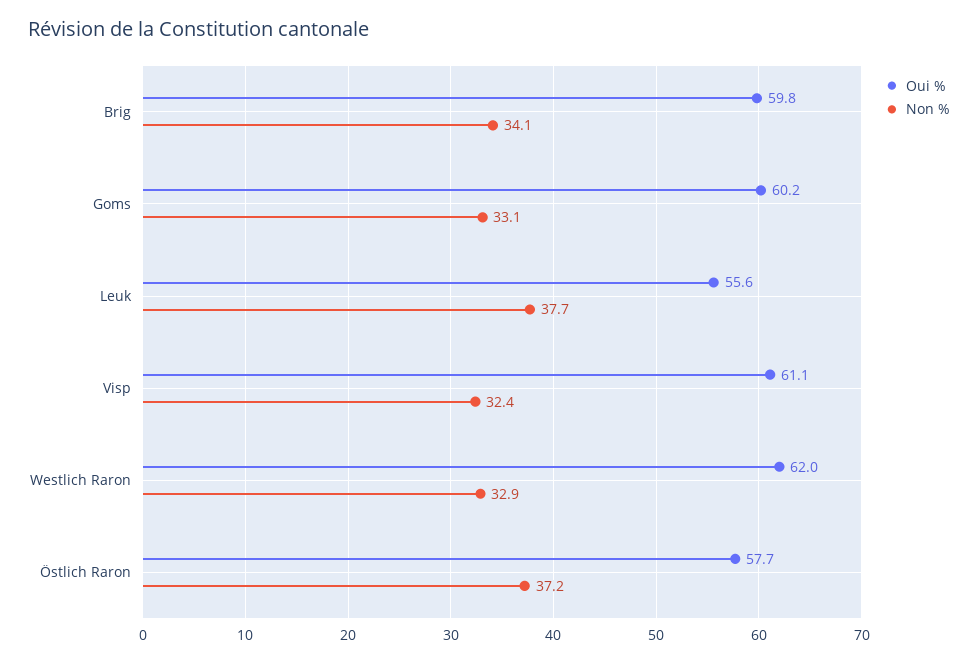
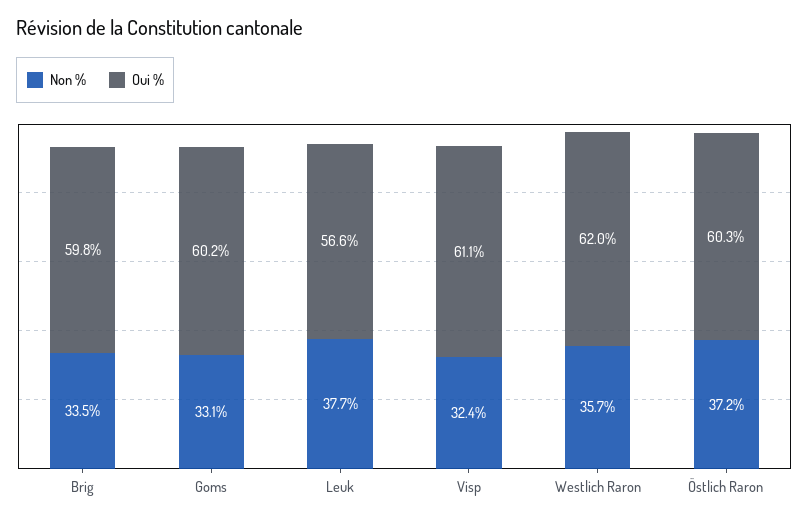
Non %, Brig: 34.1 -> 33.5
Oui %, Leuk: 55.6 -> 56.6
Non %, Westlich Raron: 32.9 -> 35.7
Oui %, Östlich Raron: 57.7 -> 60.3

